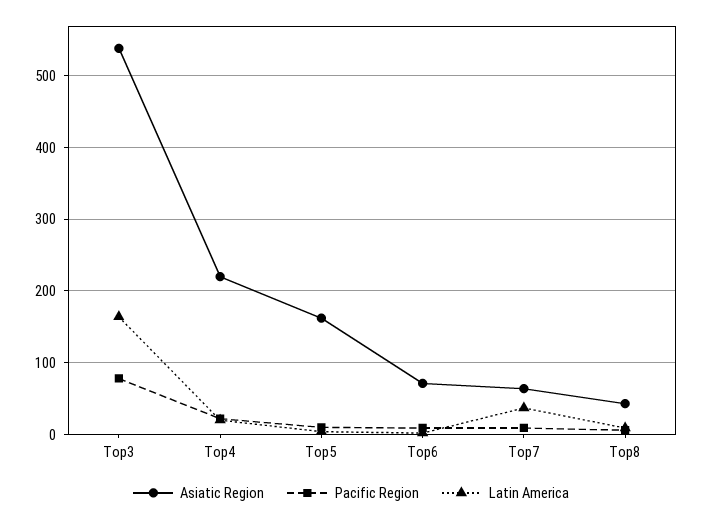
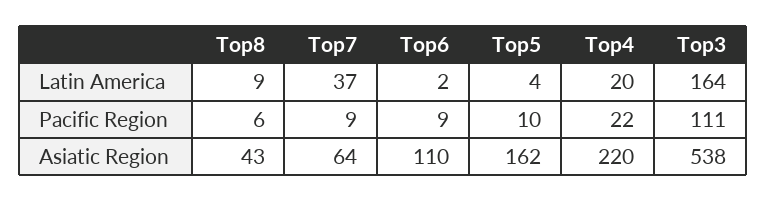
Pacific Region, Top3: 80 -> 111
Asiatic Region, Top6: 70 -> 110

